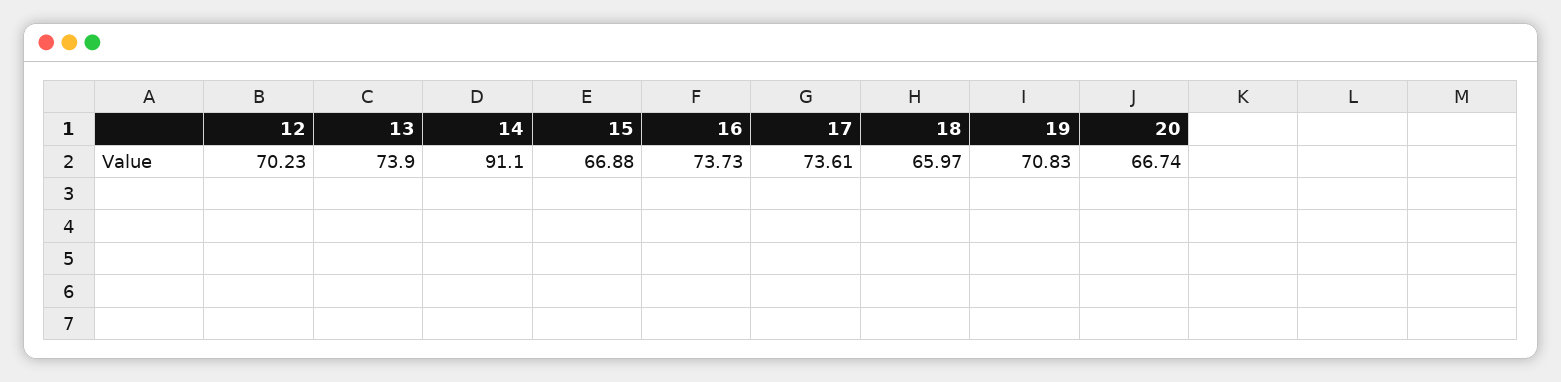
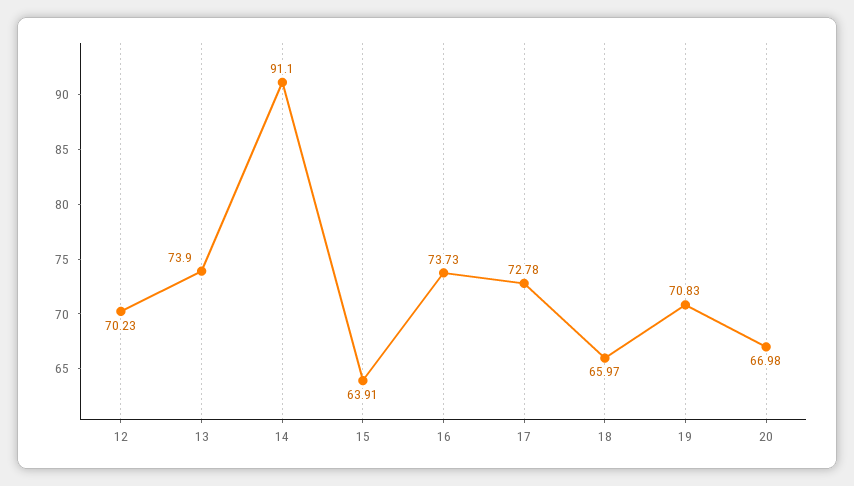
15: 66.88 -> 63.91
17: 73.61 -> 72.78
20: 66.74 -> 66.98

